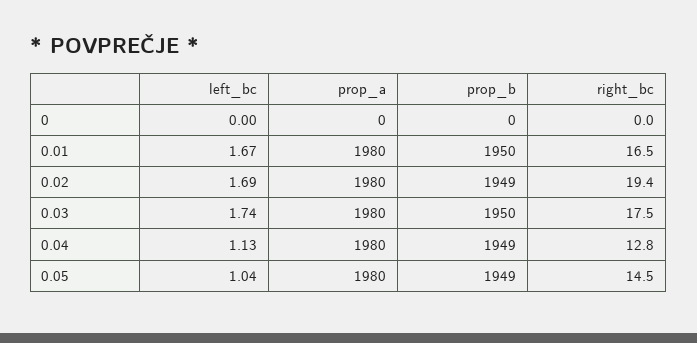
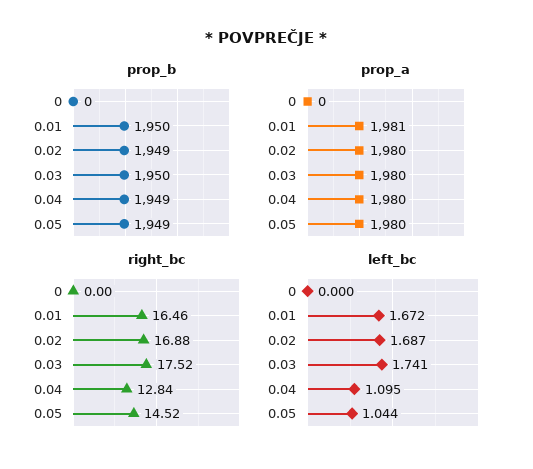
prop_a, 0.01: 1980 -> 1981
right_bc, 0.02: 19.4 -> 16.88
left_bc, 0.04: 1.13 -> 1.095

